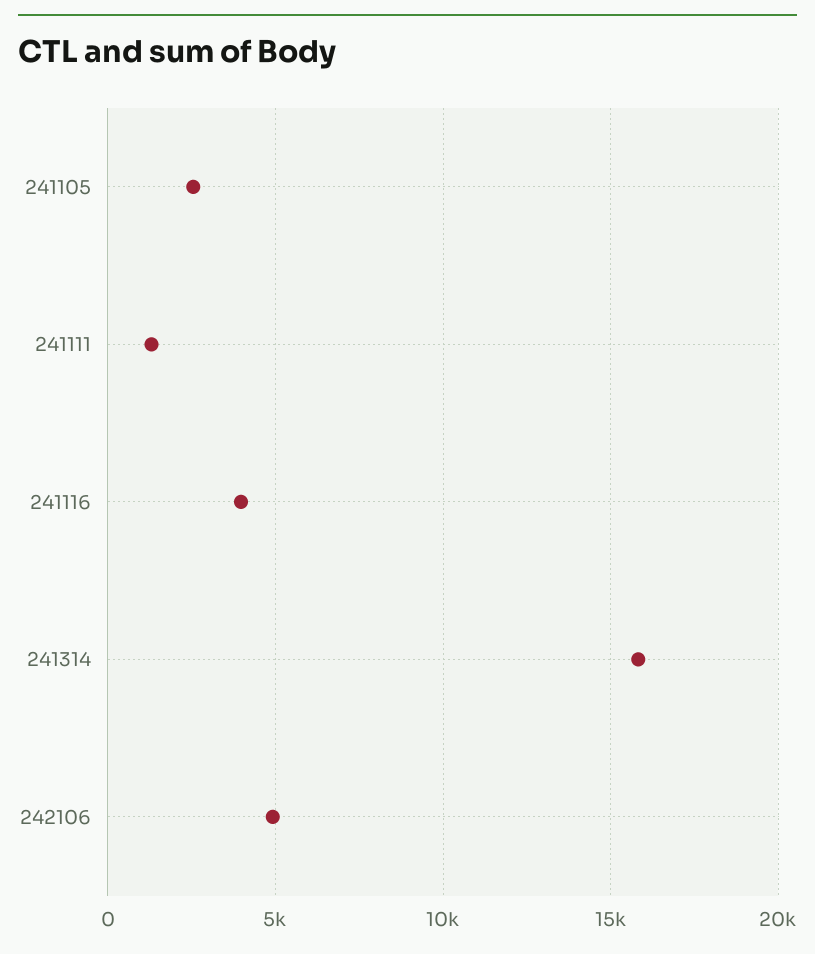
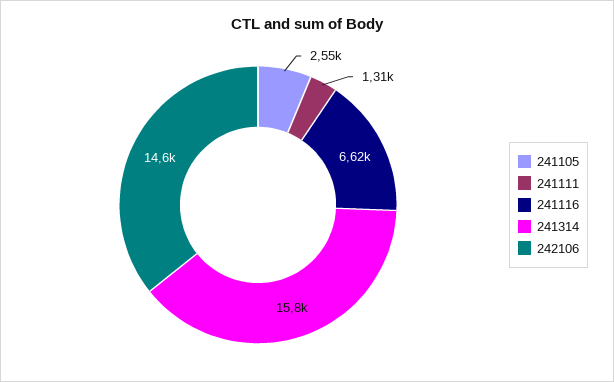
241116: 4000 -> 6620
242106: 5000 -> 14600

